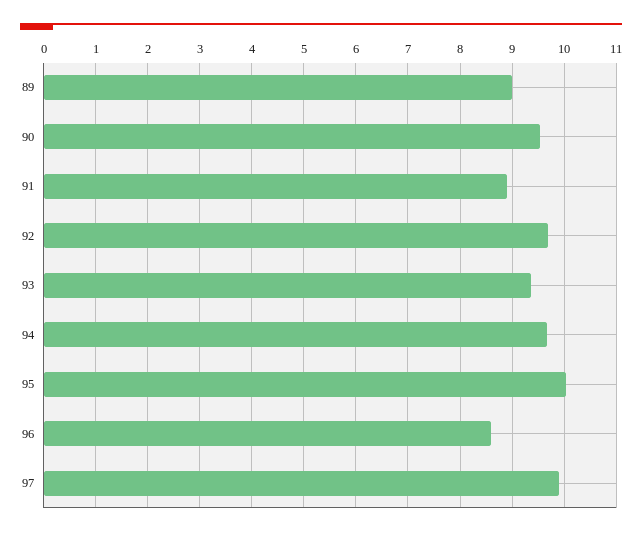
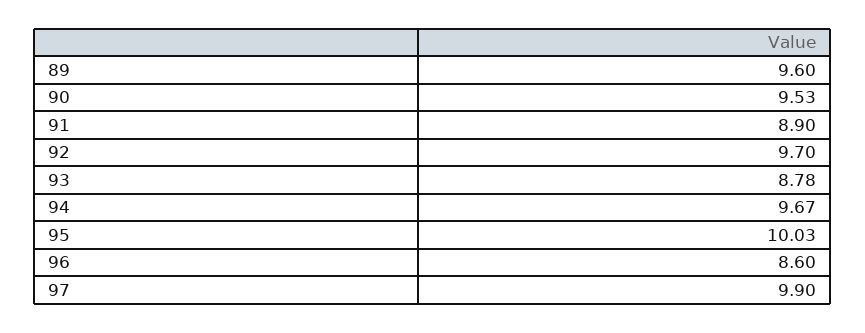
89: 9 -> 9.6
93: 9.4 -> 8.78

